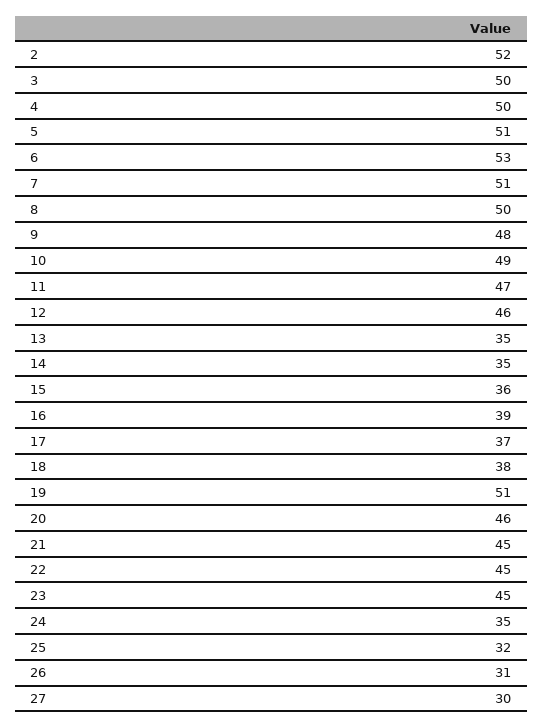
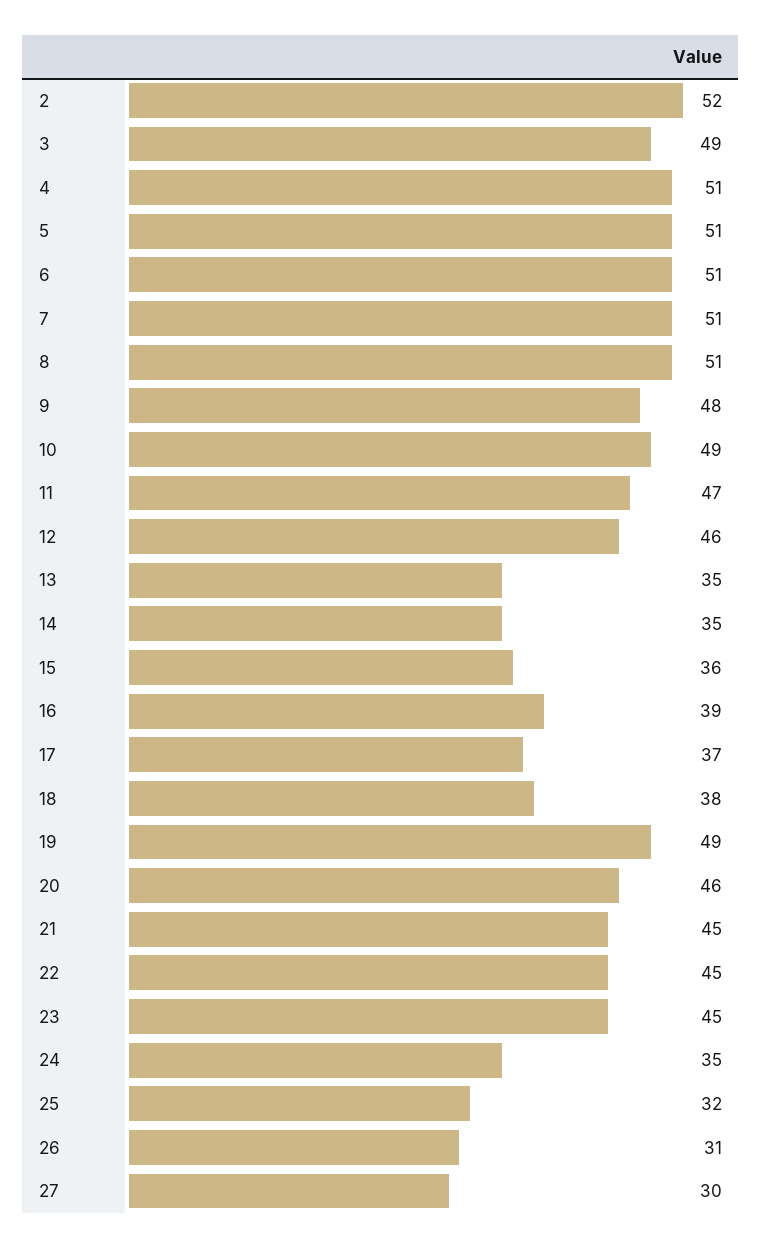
3: 50 -> 49
4: 50 -> 51
6: 53 -> 51
8: 50 -> 51
19: 51 -> 49

